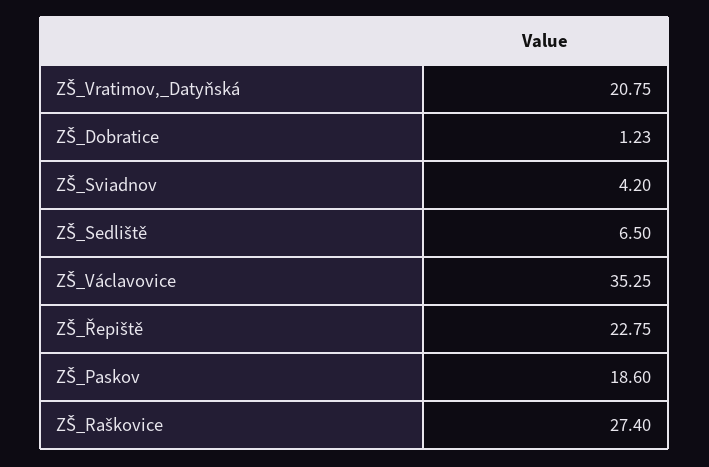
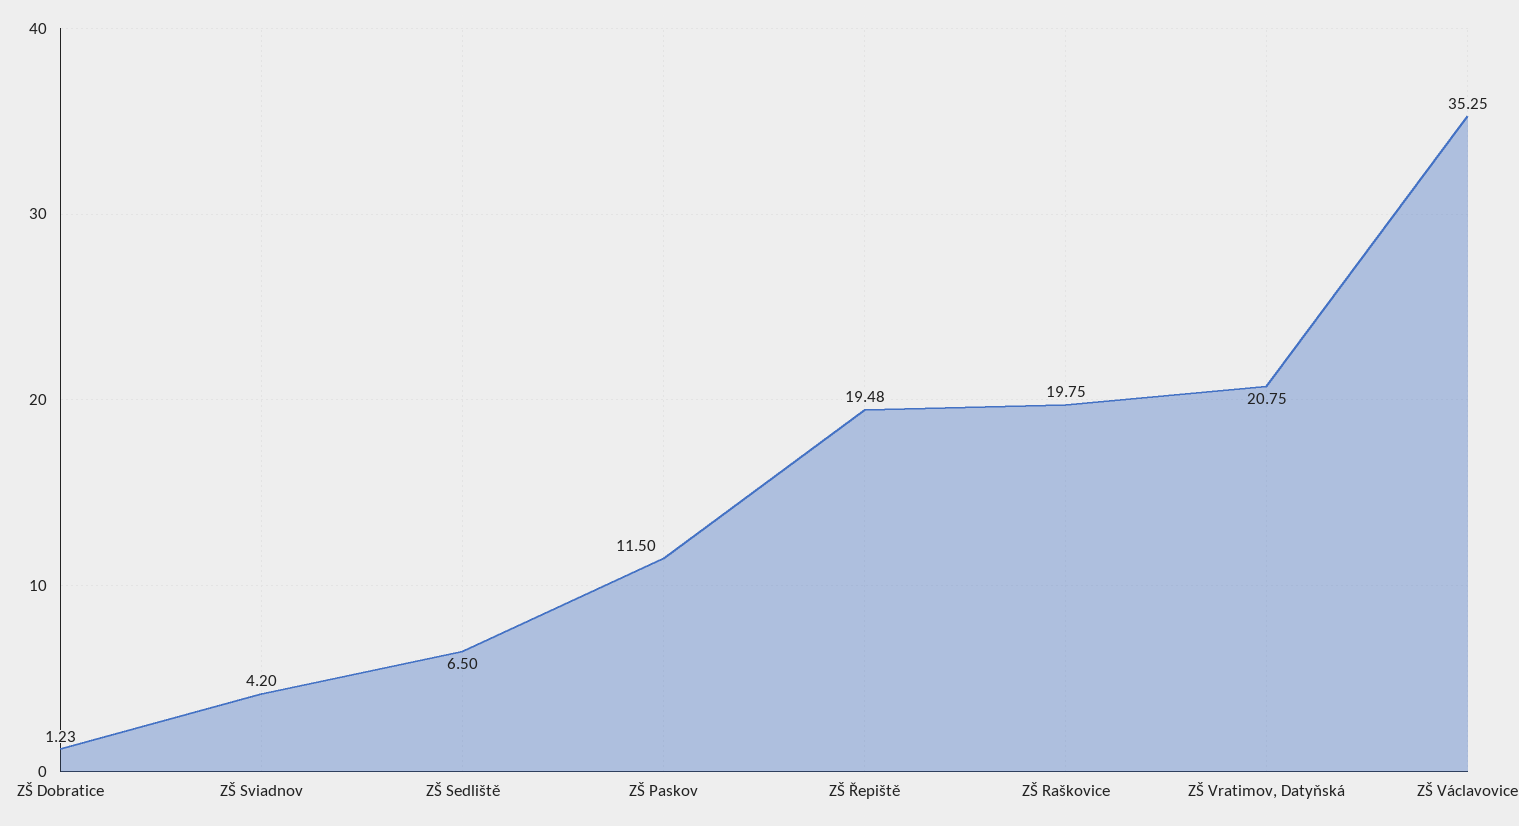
ZŠ_Řepiště: 22.75 -> 19.48
ZŠ_Paskov: 18.6 -> 11.5
ZŠ_Raškovice: 27.4 -> 19.75

